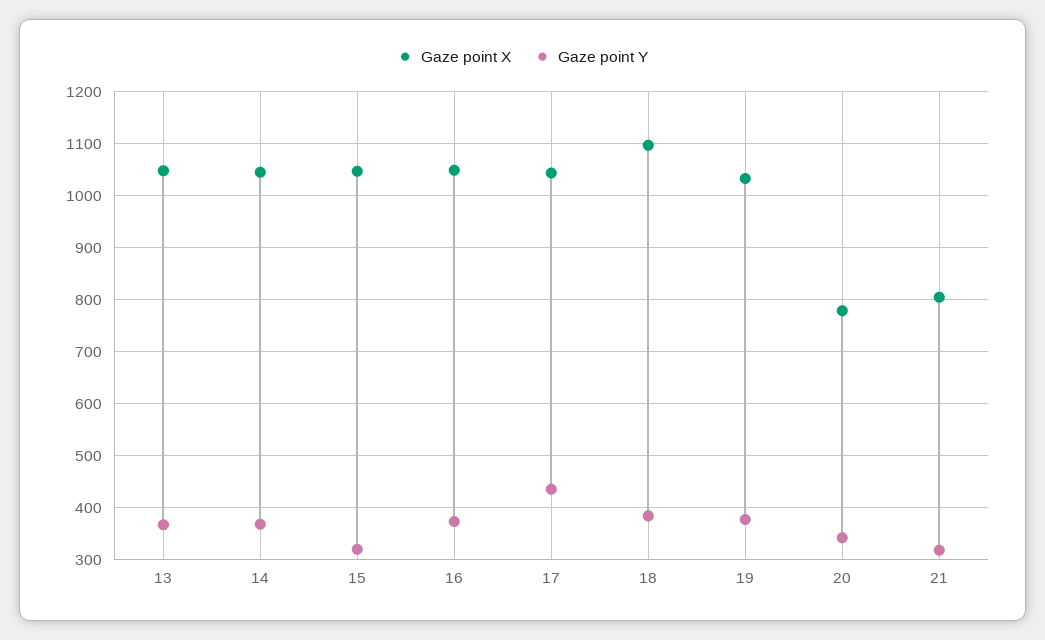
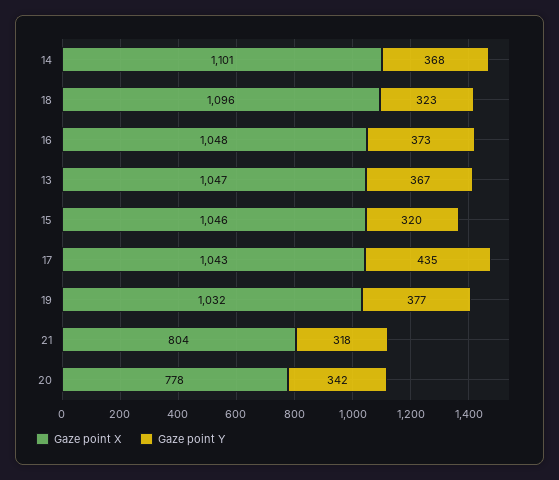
Gaze point X, 14: 1040 -> 1101
Gaze point Y, 18: 380 -> 323

